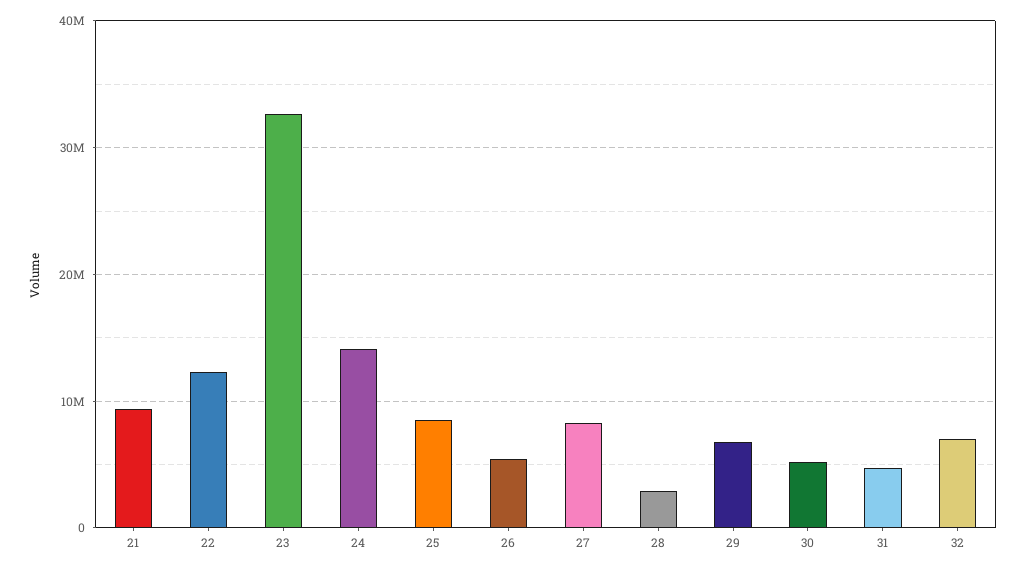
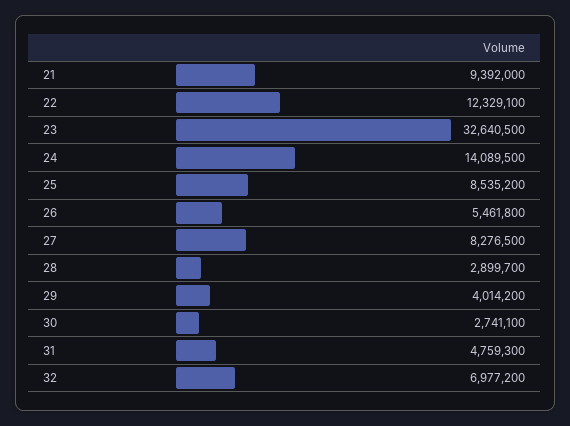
29: 7000000 -> 4014200
30: 5000000 -> 2741100

